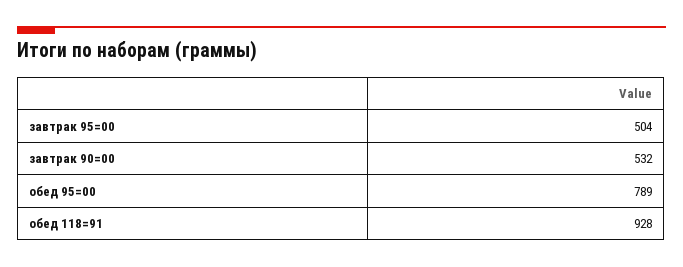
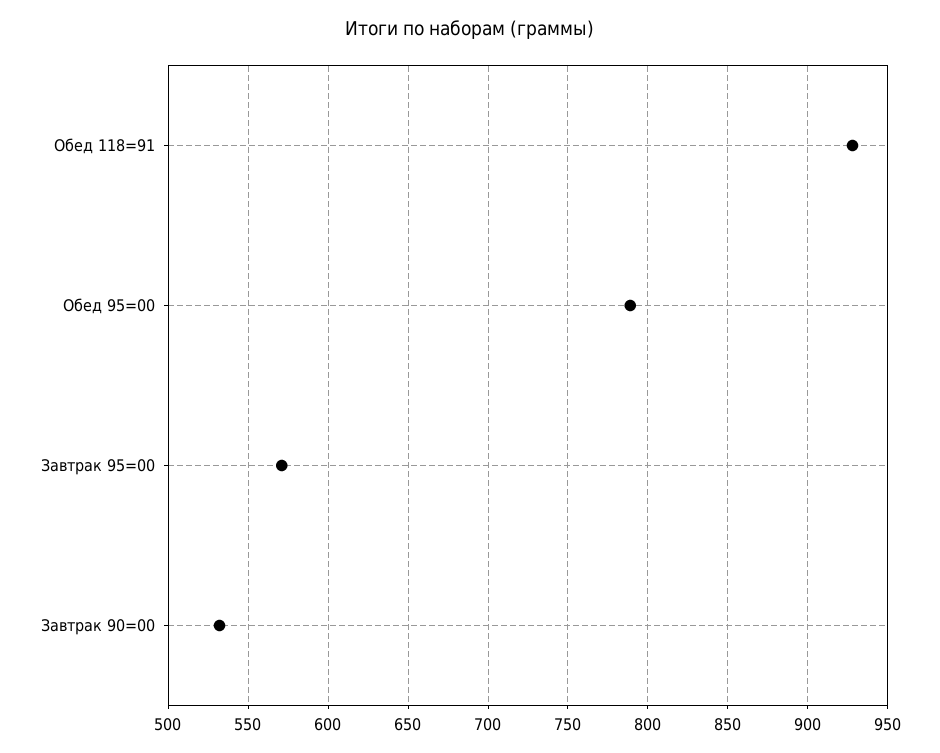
завтрак 95=00: 504 -> 570

